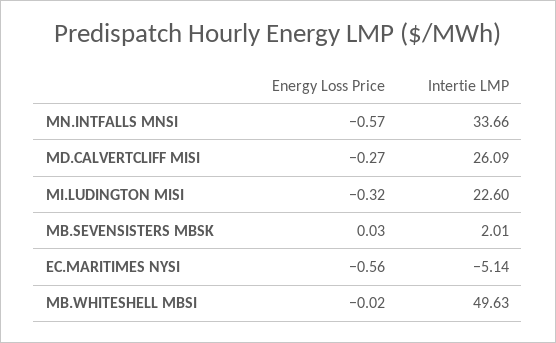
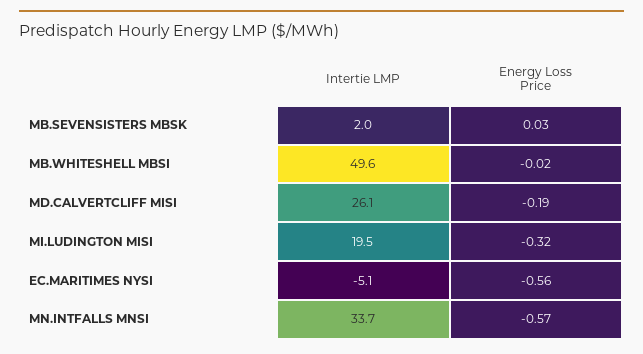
Energy Loss Price, MD.CALVERTCLIFF MISI: -0.27 -> -0.19
Intertie LMP, MI.LUDINGTON MISI: 22.6 -> 19.5

